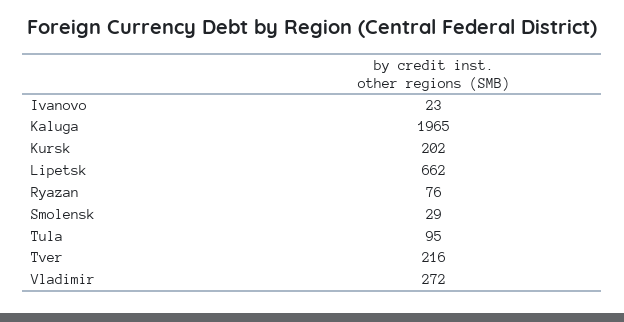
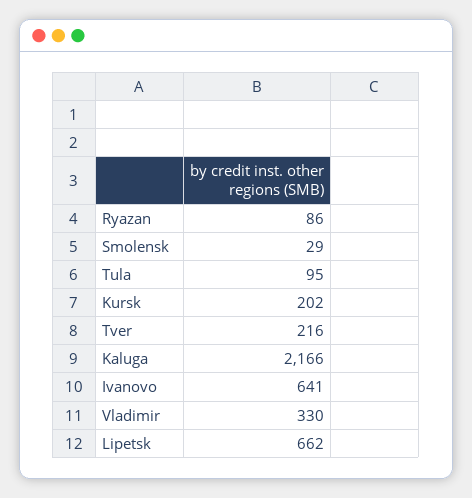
Ivanovo: 23 -> 641
Kaluga: 1965 -> 2166
Ryazan: 76 -> 86
Vladimir: 272 -> 330

